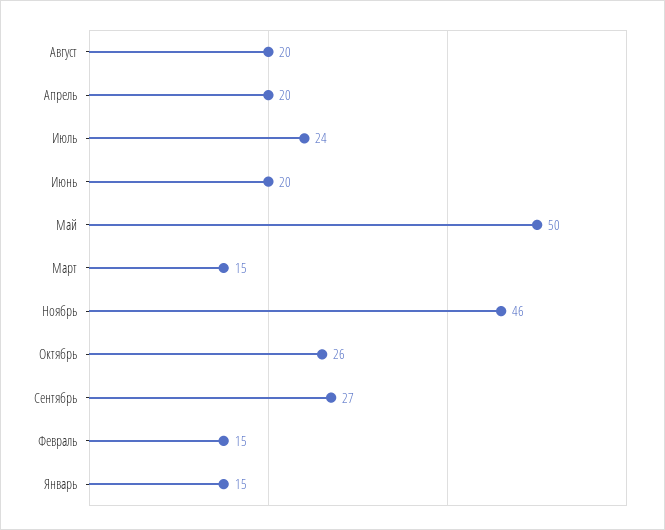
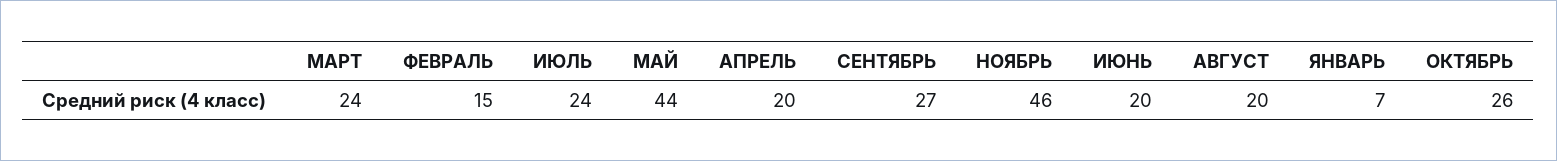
Май: 50 -> 44
Март: 15 -> 24
Январь: 15 -> 7

